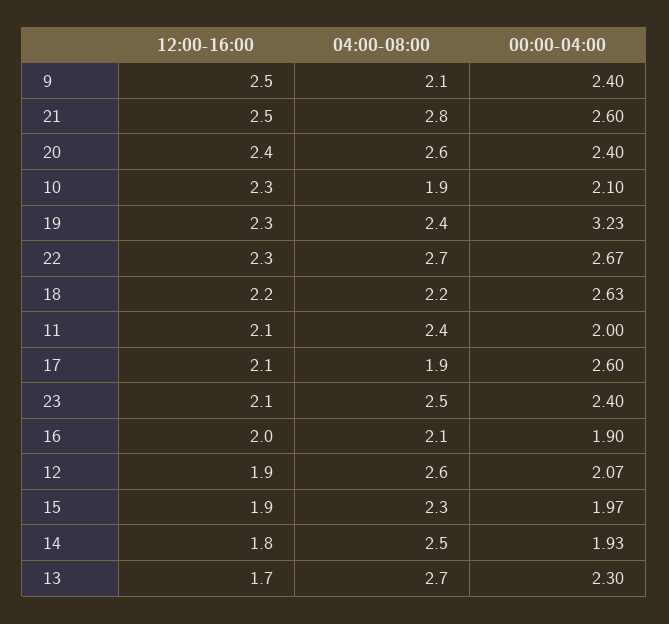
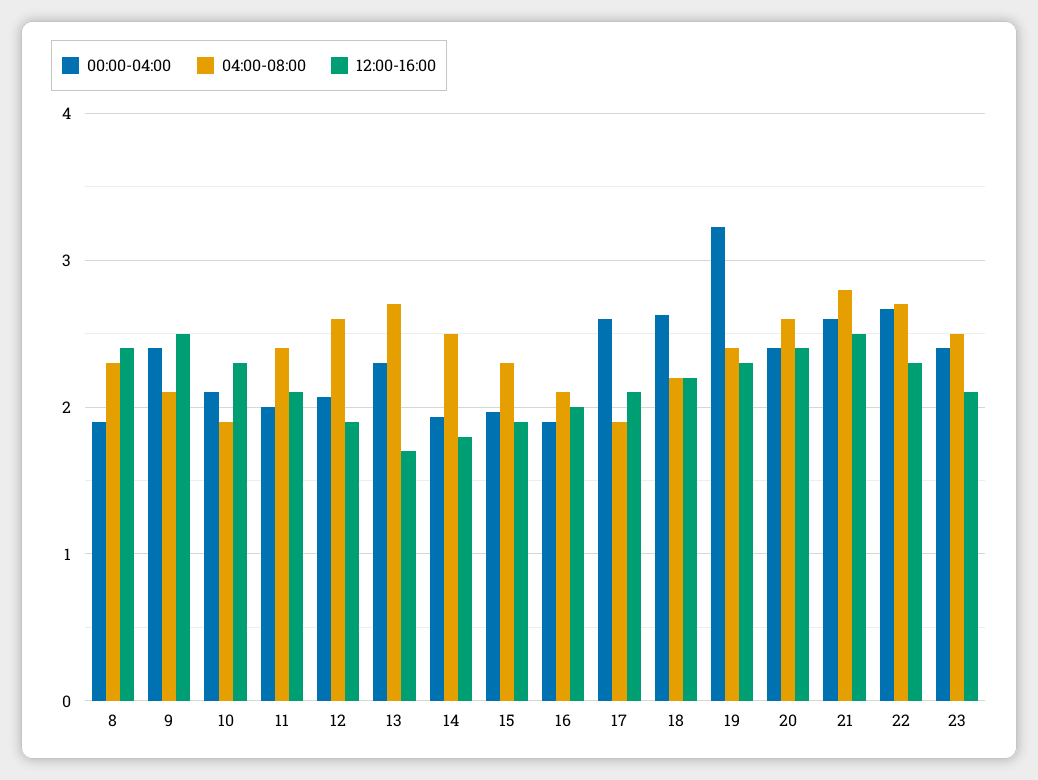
00:00-04:00, 8: none -> 1.9
04:00-08:00, 8: none -> 2.3
12:00-16:00, 8: none -> 2.4

